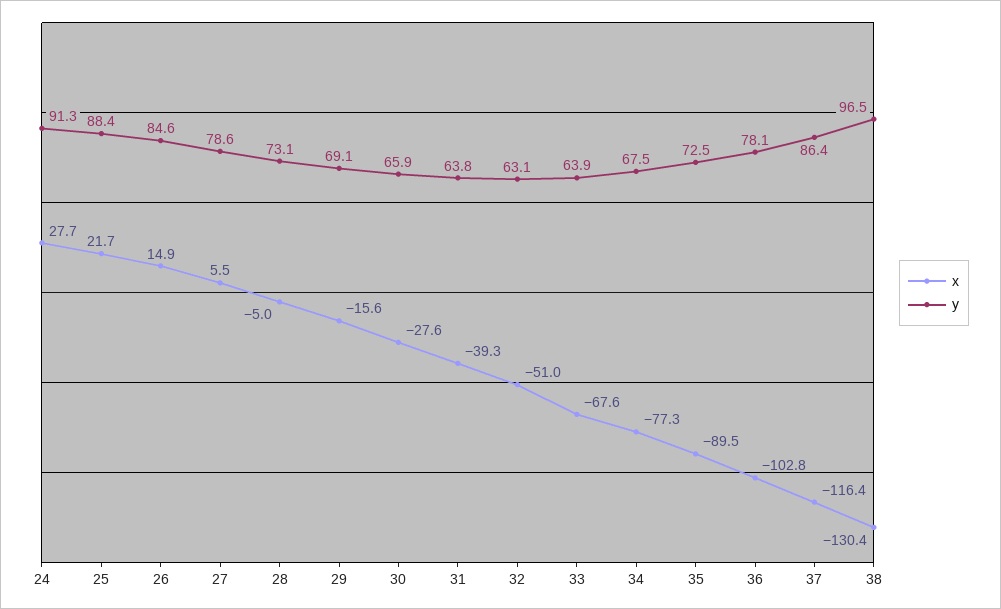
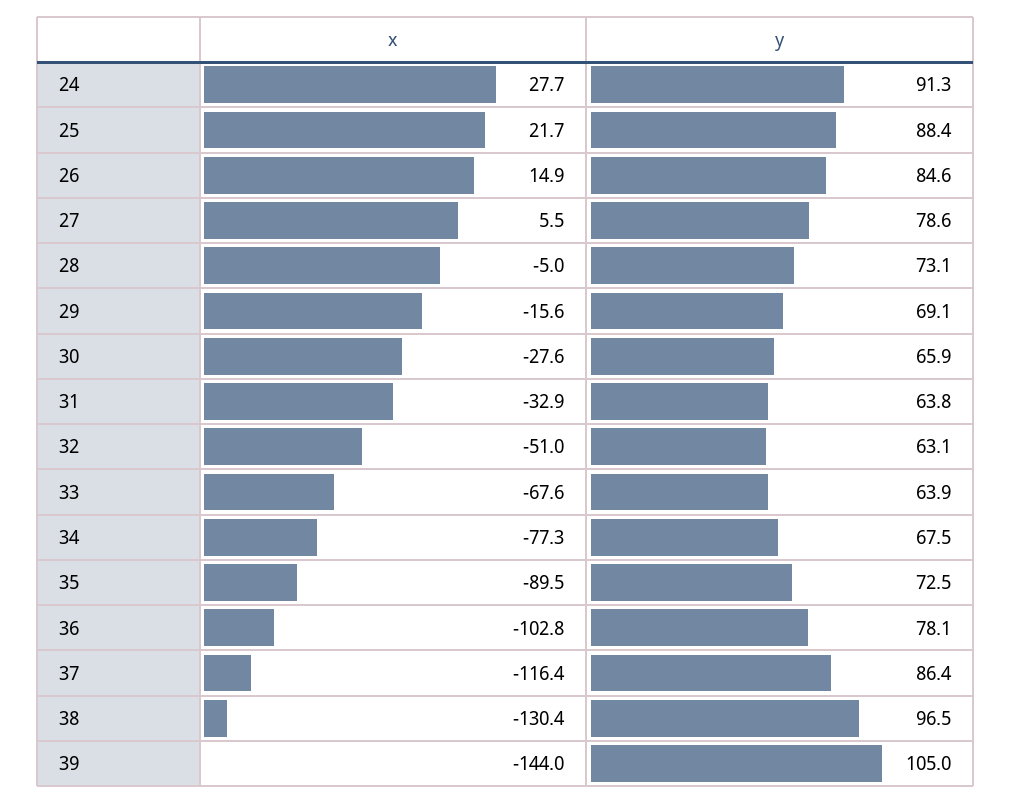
x, 31: -39.3 -> -32.9
x, 39: none -> -144
y, 39: none -> 105

